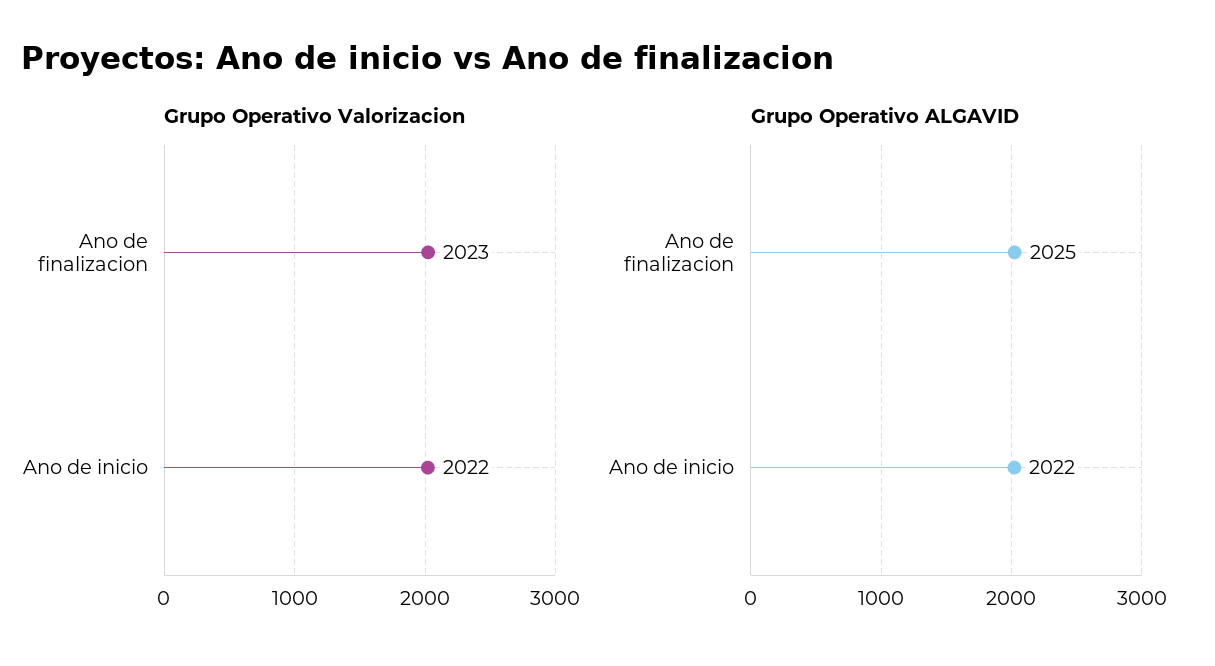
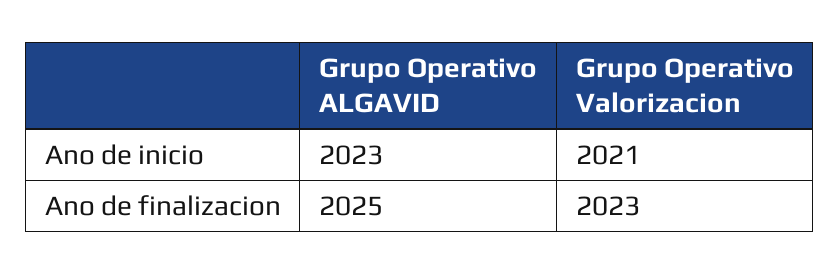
Grupo Operativo Valorizacion, Ano de inicio: 2022 -> 2021
Grupo Operativo ALGAVID, Ano de inicio: 2022 -> 2023

